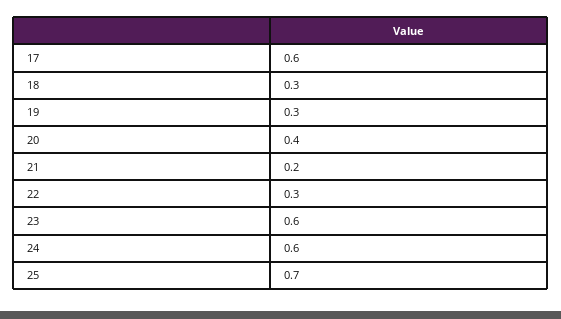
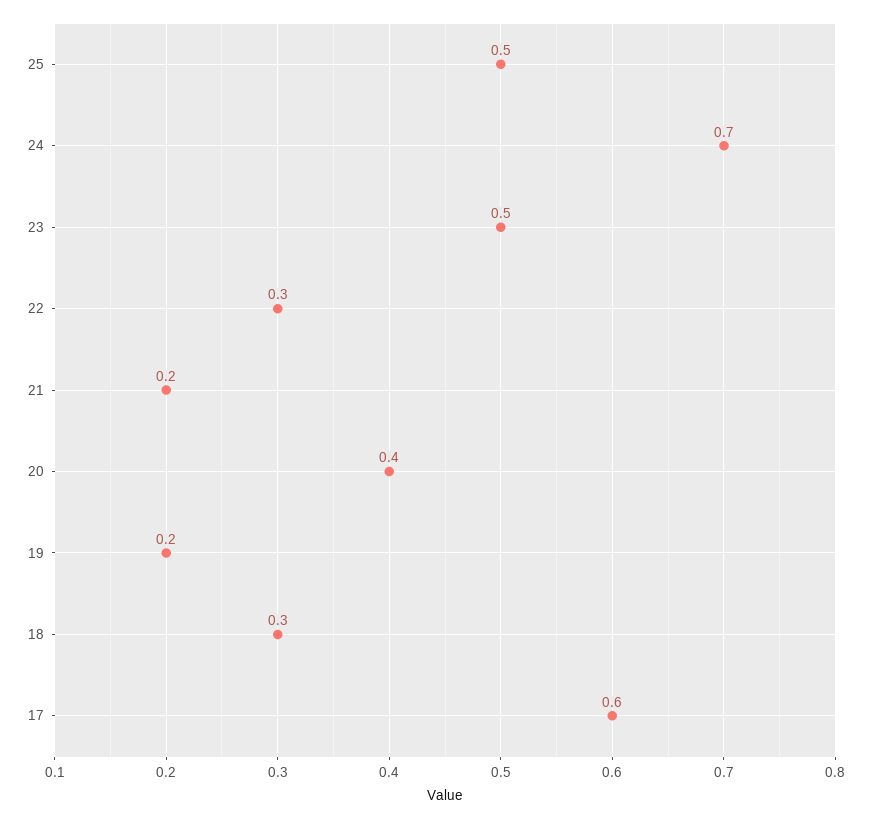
19: 0.3 -> 0.2
23: 0.6 -> 0.5
24: 0.6 -> 0.7
25: 0.7 -> 0.5

